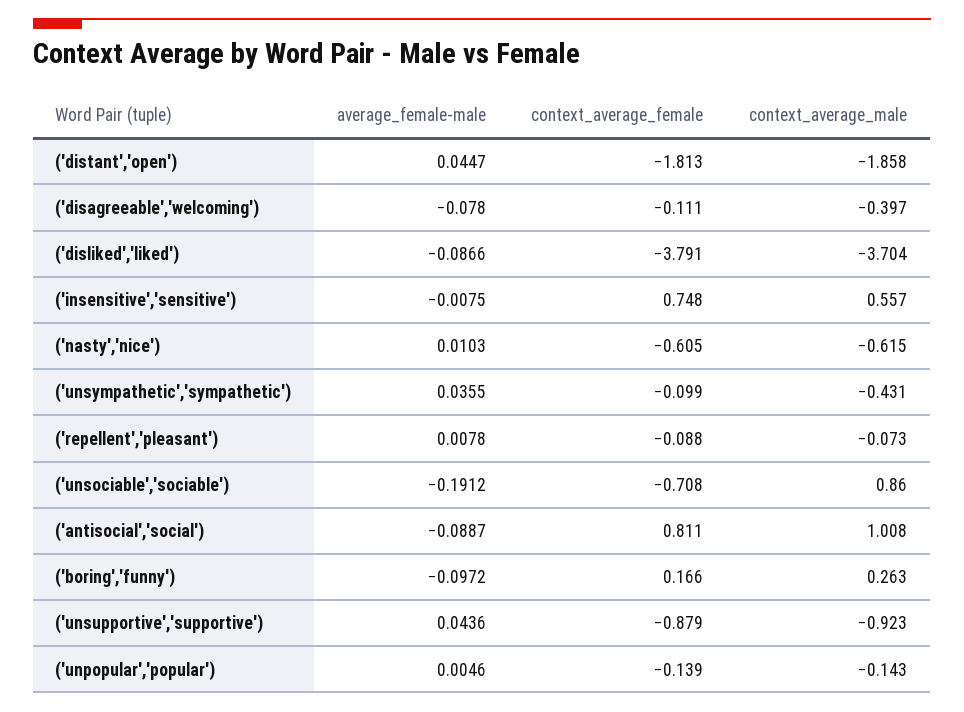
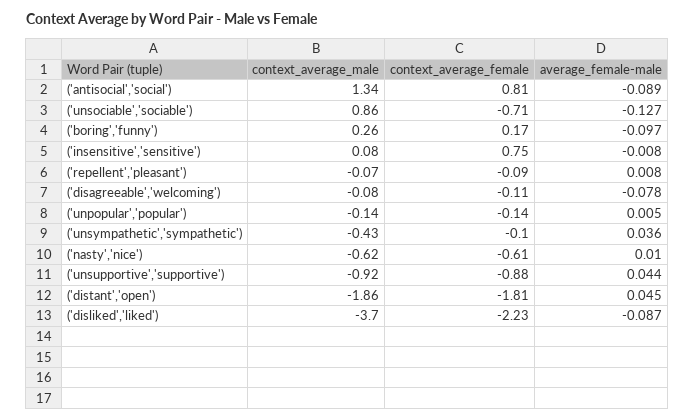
context_average_male, ('disagreeable','welcoming'): -0.397 -> -0.08
context_average_female, ('disliked','liked'): -3.791 -> -2.23
context_average_male, ('insensitive','sensitive'): 0.557 -> 0.08
average_female-male, ('unsociable','sociable'): -0.1912 -> -0.127
context_average_male, ('antisocial','social'): 1.008 -> 1.34

